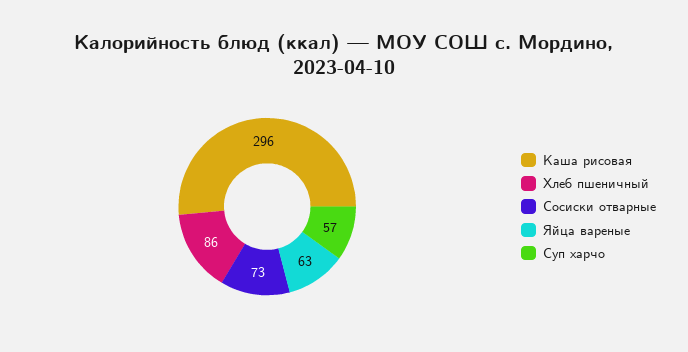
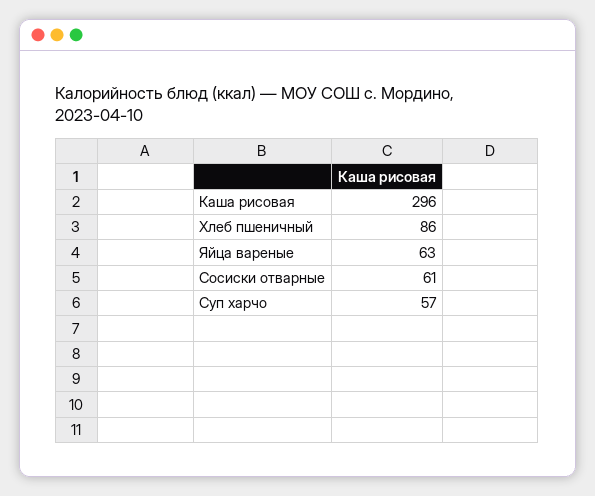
Сосиски отварные: 73 -> 61

